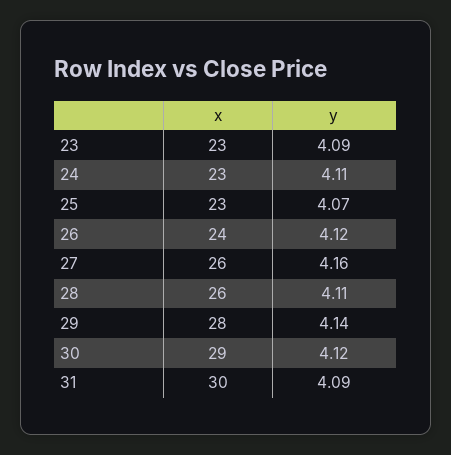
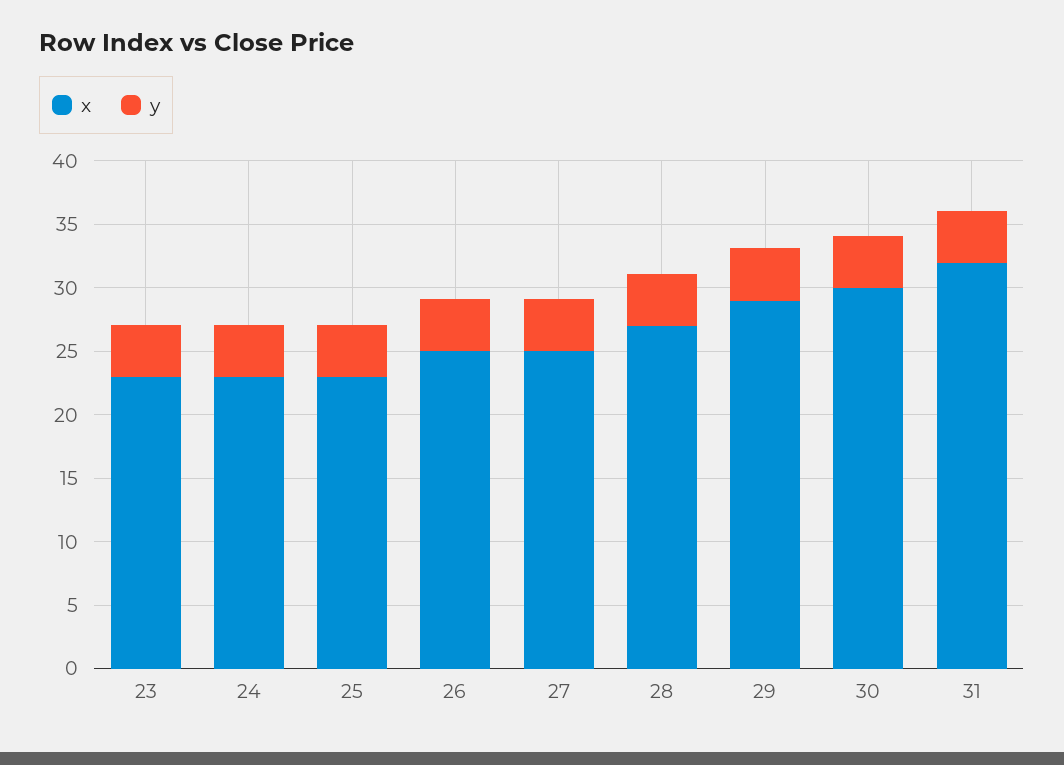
x, 26: 24 -> 25
x, 27: 26 -> 25
x, 28: 26 -> 27
x, 29: 28 -> 29
x, 30: 29 -> 30
x, 31: 30 -> 32

